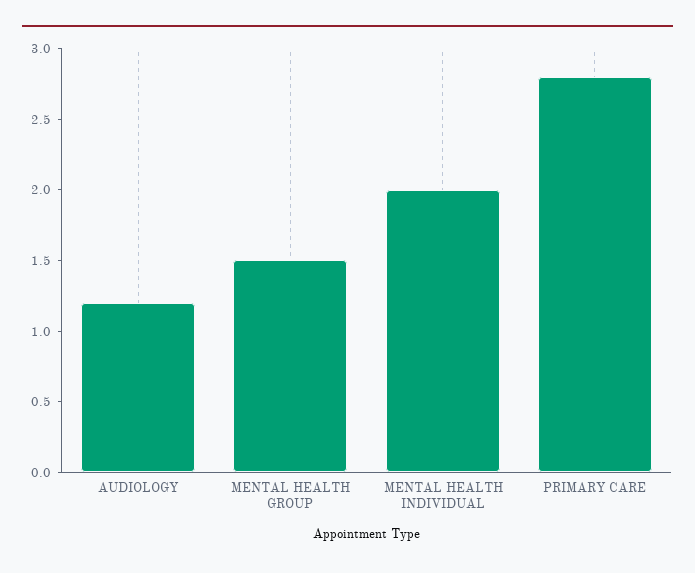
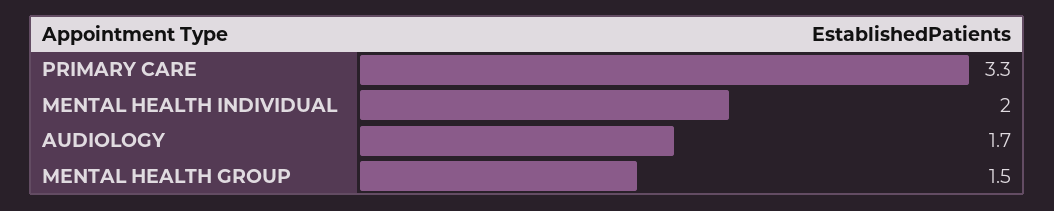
AUDIOLOGY: 1.2 -> 1.7
PRIMARY CARE: 2.8 -> 3.3

